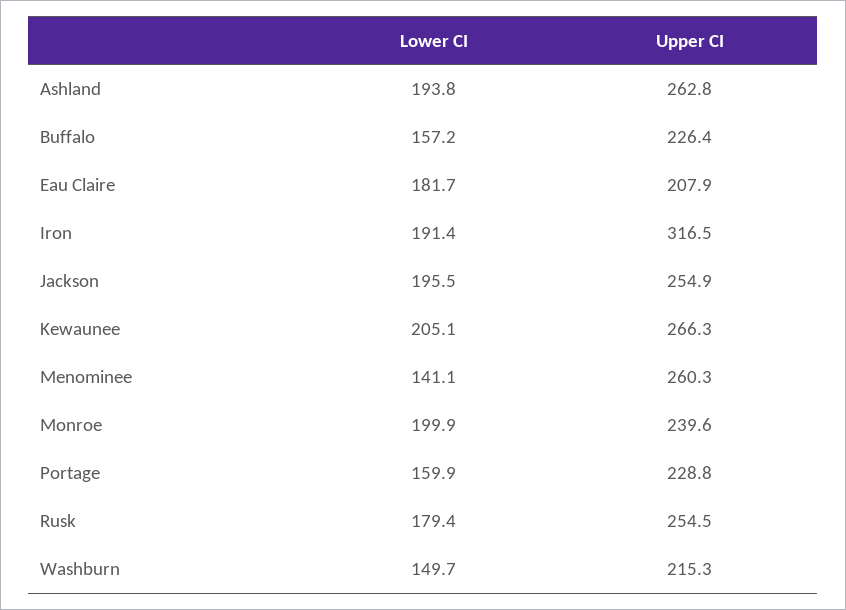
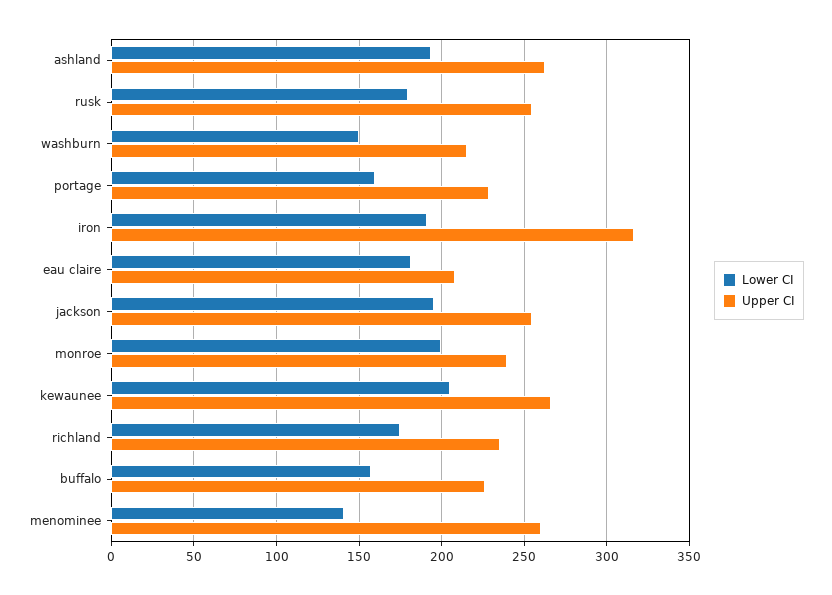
Lower CI, richland: none -> 175
Upper CI, richland: none -> 235

